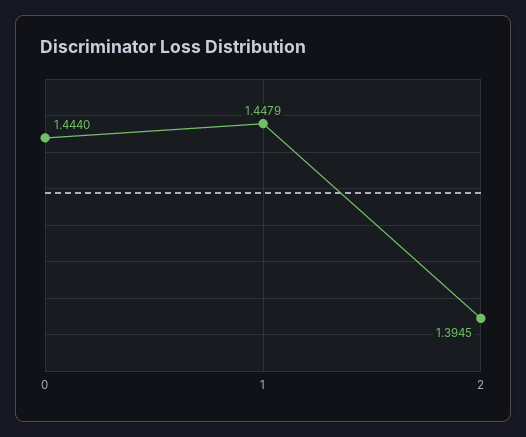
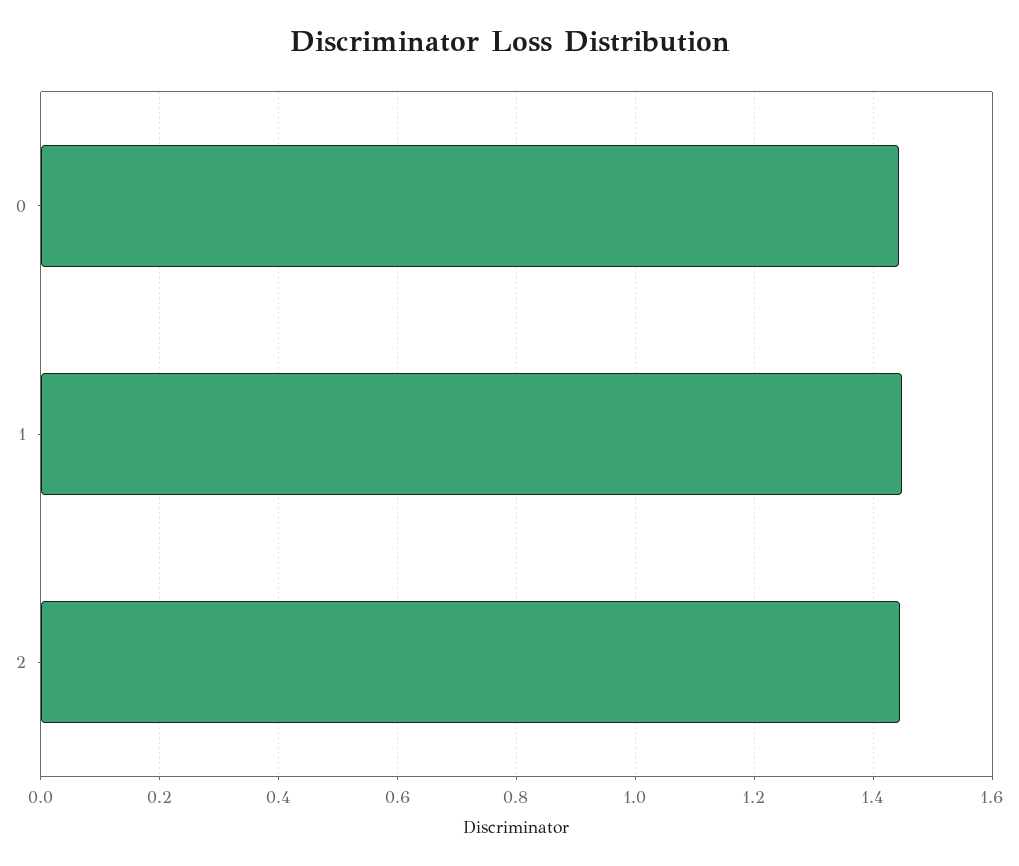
2: 1.3945 -> 1.44

